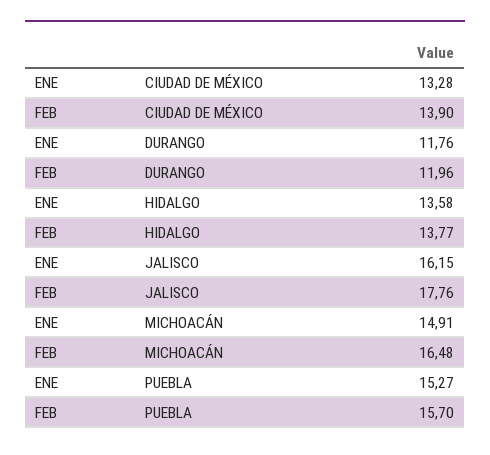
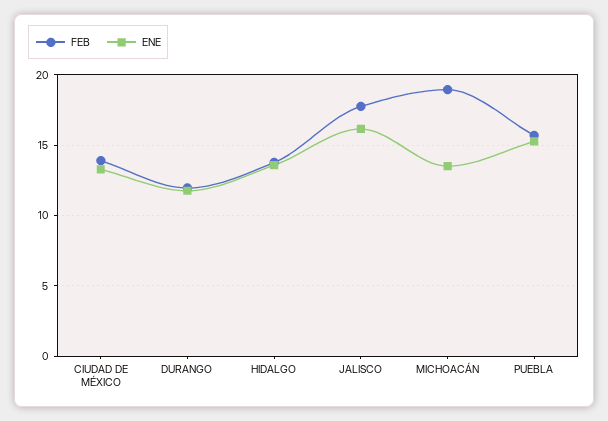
ENE, MICHOACÁN: 14.91 -> 13.5
FEB, MICHOACÁN: 16.48 -> 19

